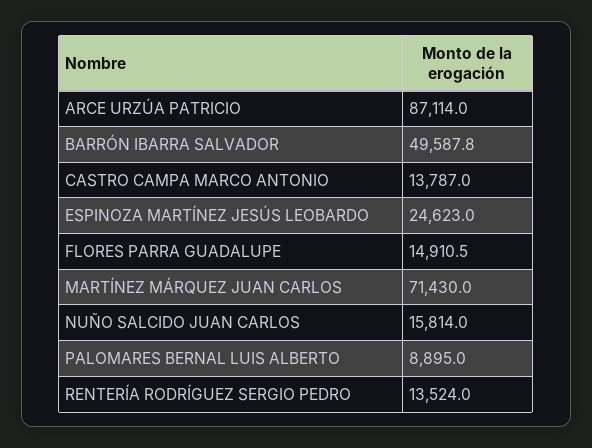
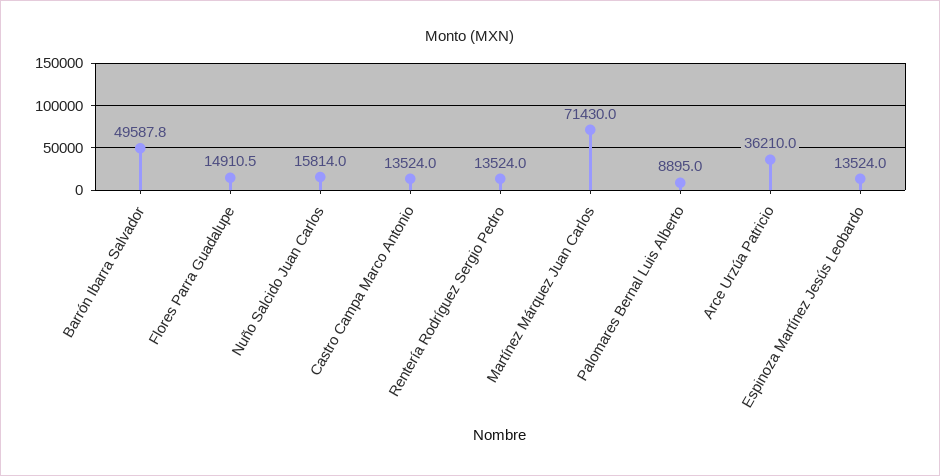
ARCE URZÚA PATRICIO: 87114 -> 36210
CASTRO CAMPA MARCO ANTONIO: 13787 -> 13524
ESPINOZA MARTÍNEZ JESÚS LEOBARDO: 24623 -> 13524

